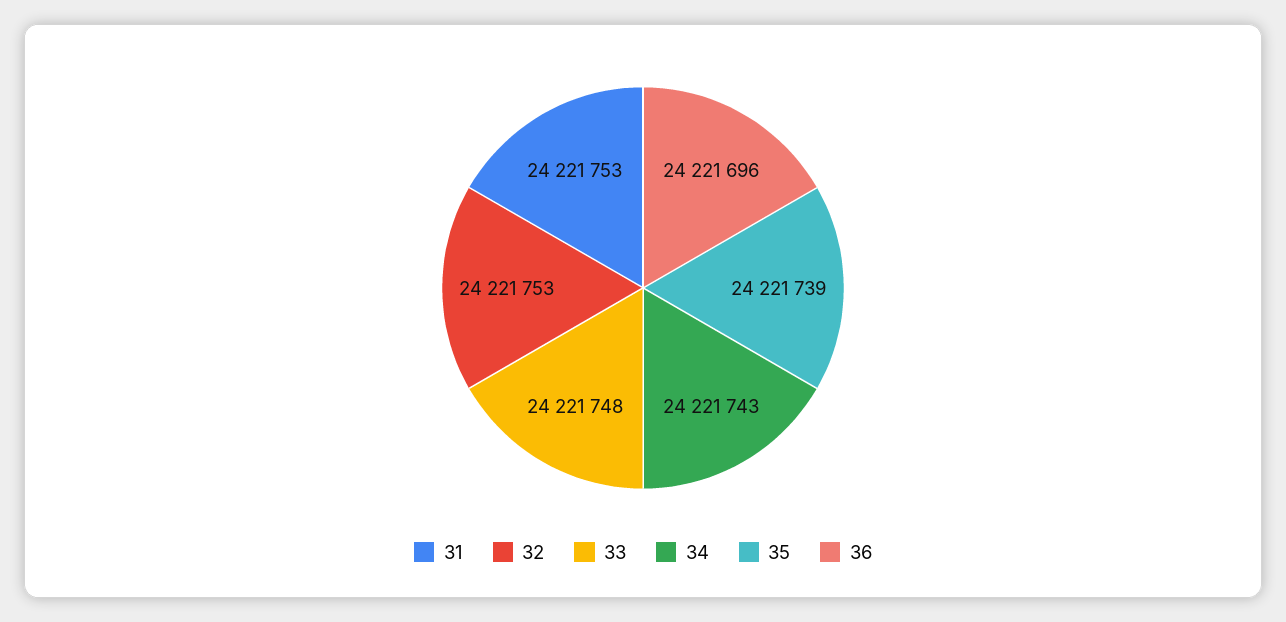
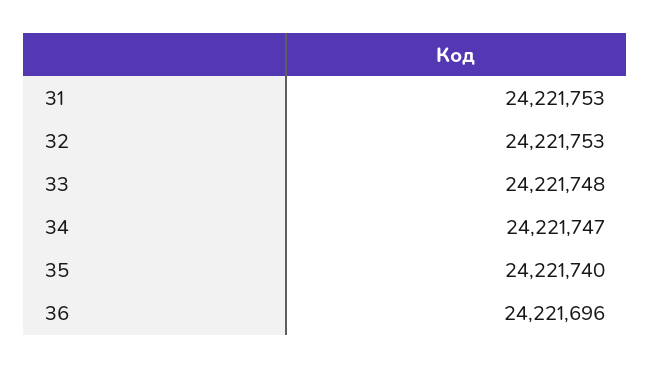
34: 24221743 -> 24221747
35: 24221739 -> 24221740

